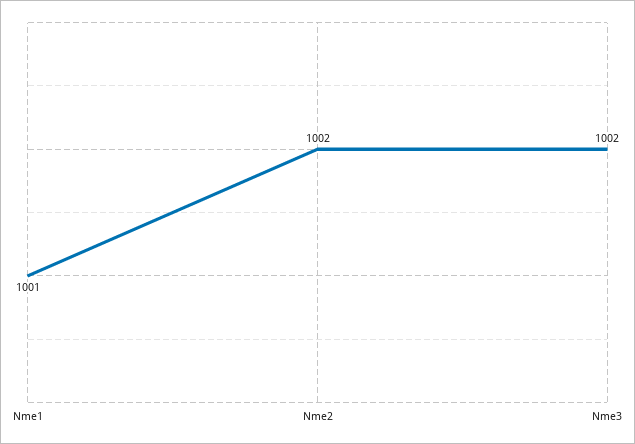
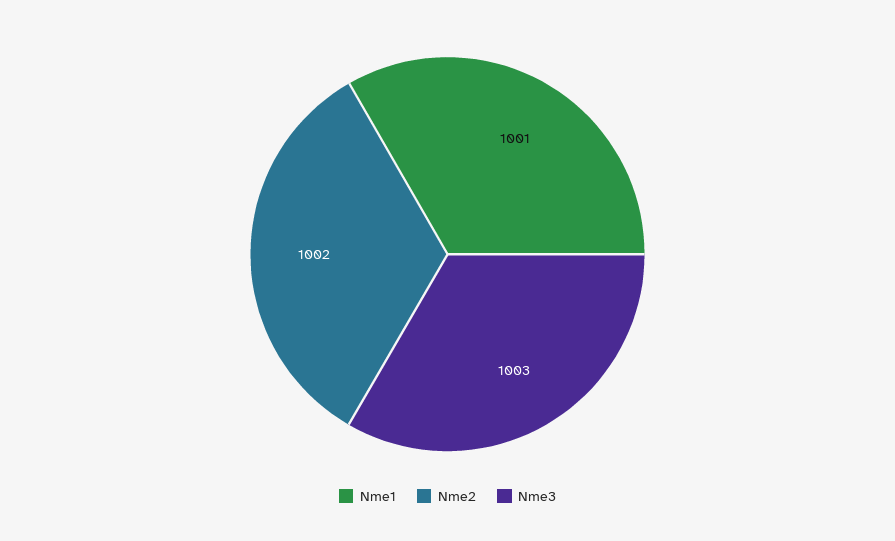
Nme3: 1002 -> 1003

